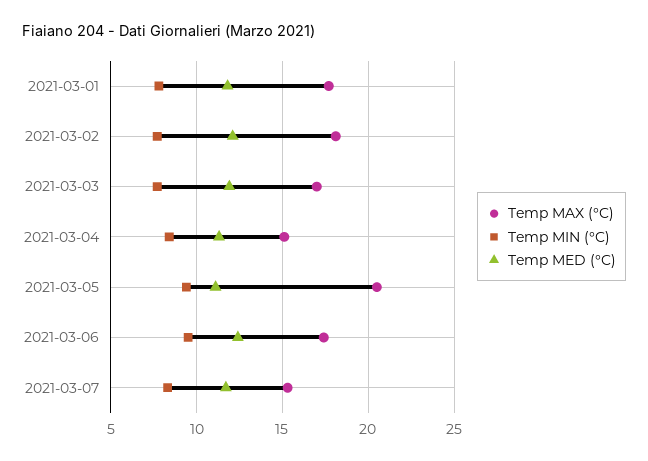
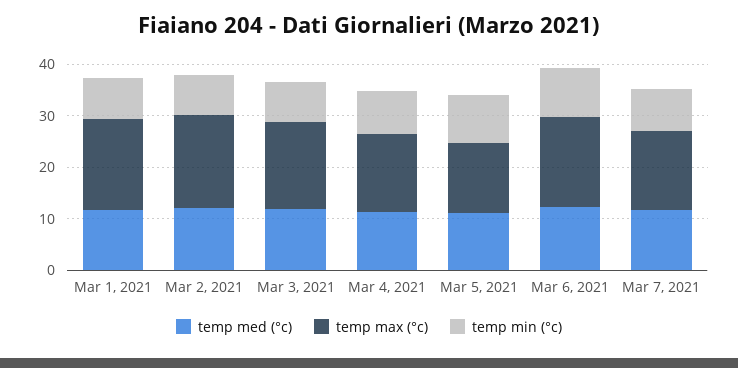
Temp MAX (°C), 2021-03-05: 20.5 -> 14

